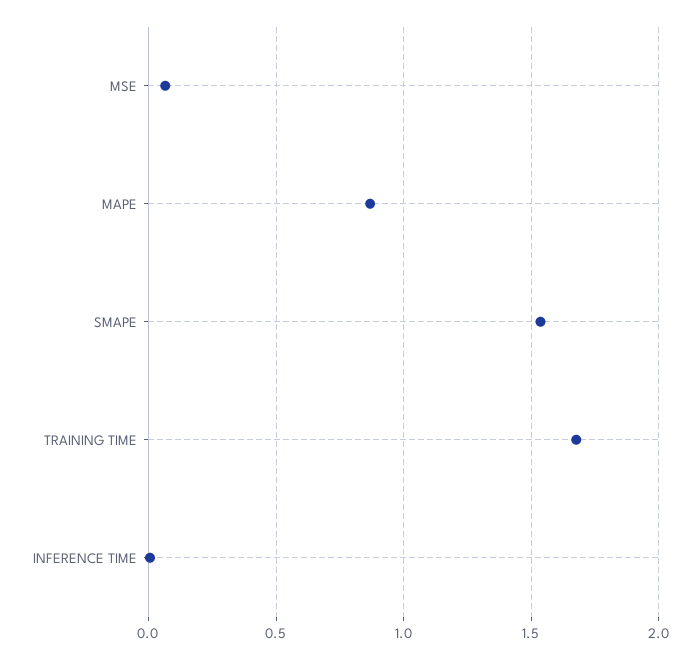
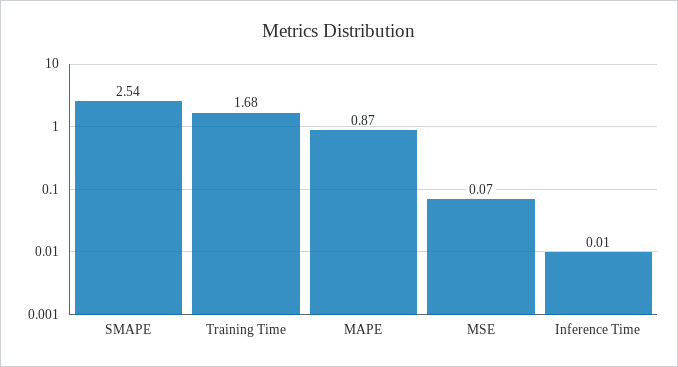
SMAPE: 1.55 -> 2.54

